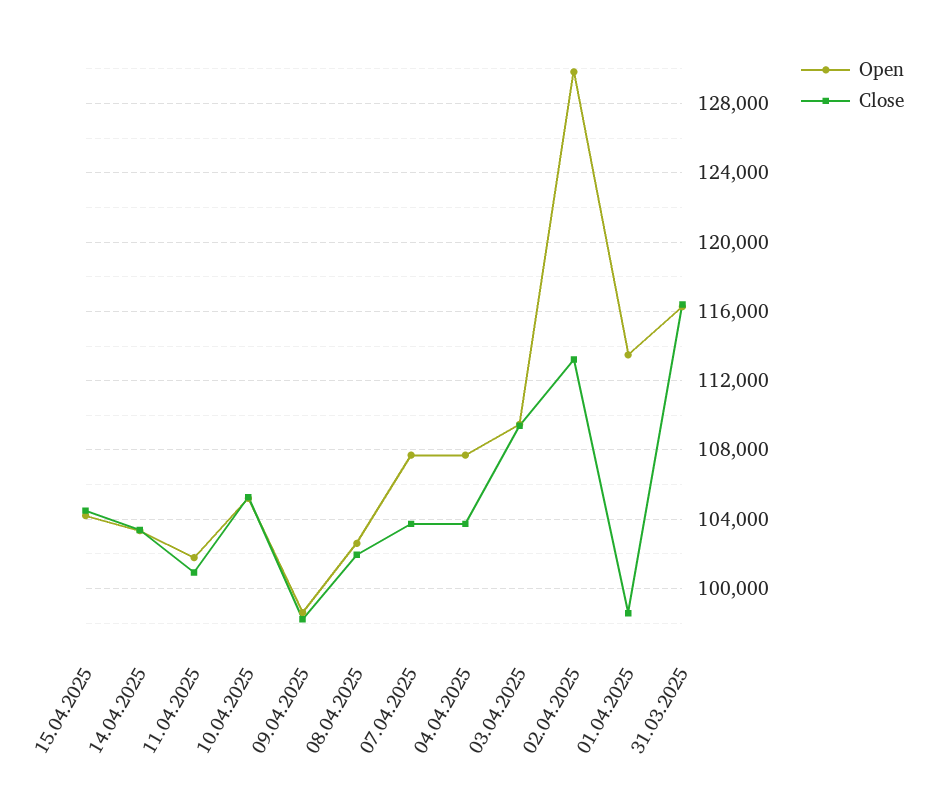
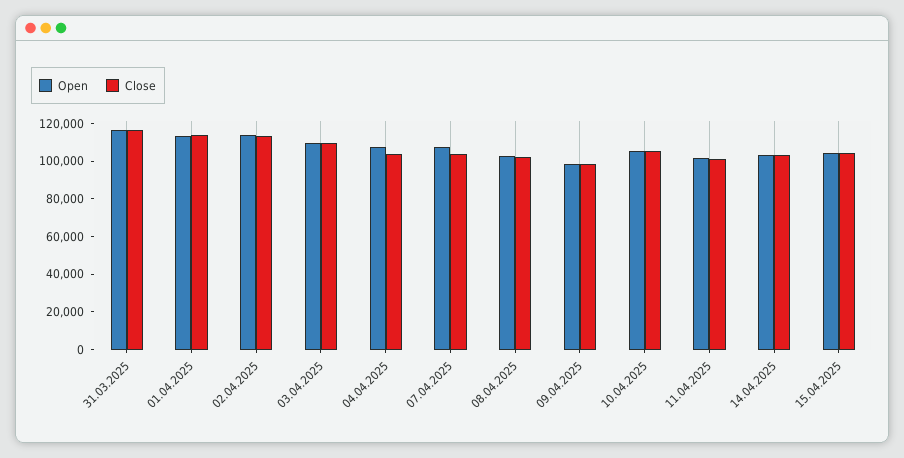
Open, 02.04.2025: 130000 -> 115000
Close, 01.04.2025: 98500 -> 115000

